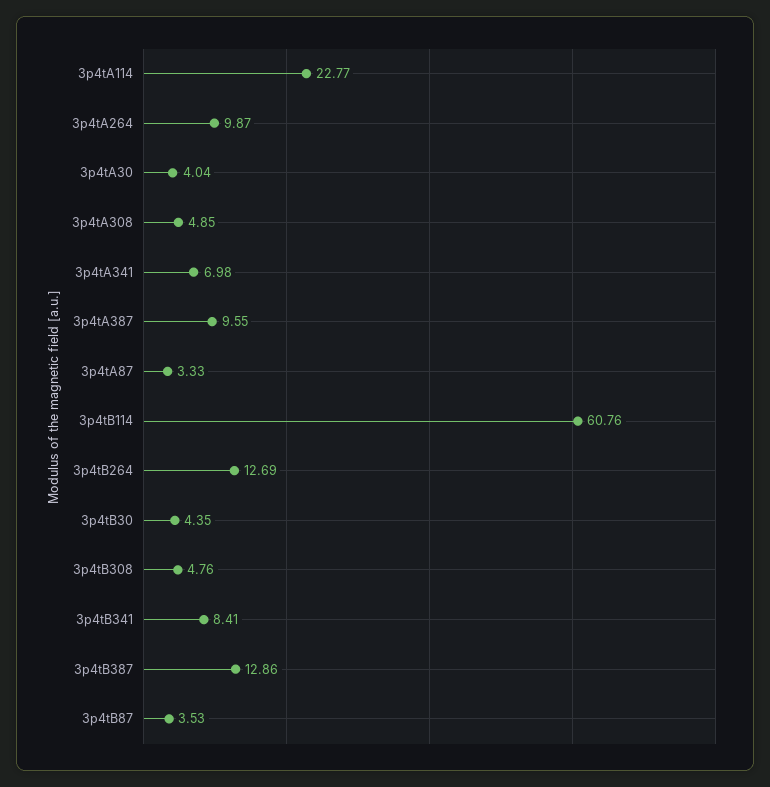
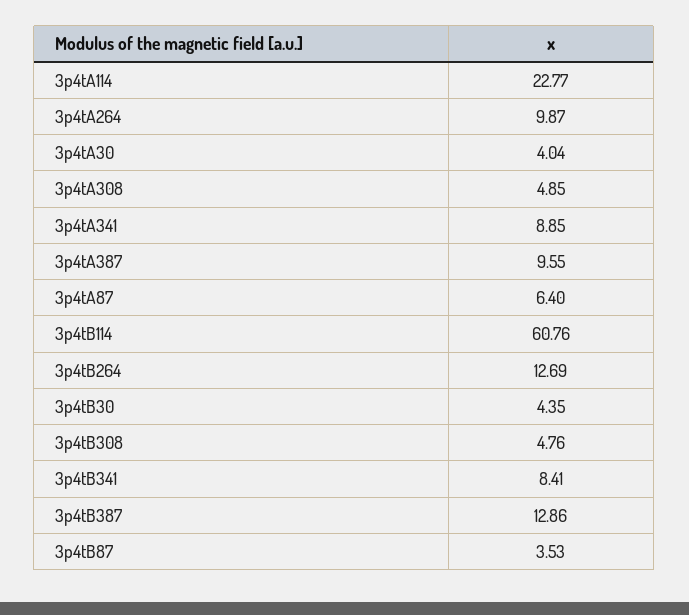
3p4tA341: 6.98 -> 8.85
3p4tA87: 3.33 -> 6.4

